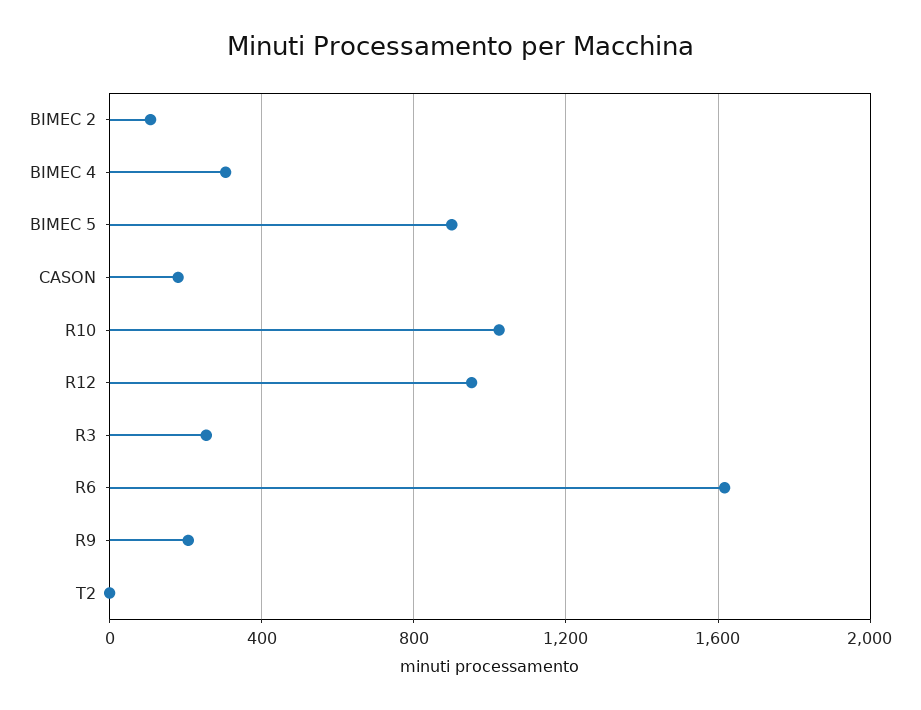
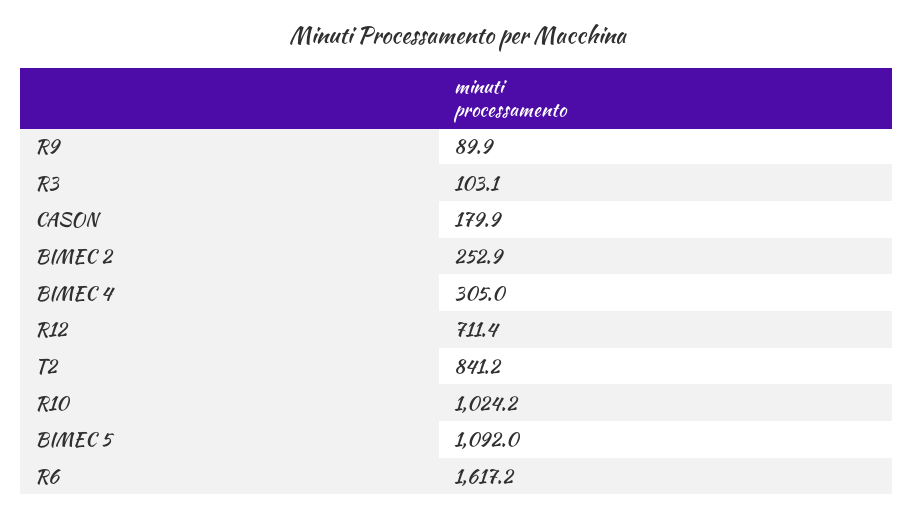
BIMEC 2: 100 -> 252.9
BIMEC 5: 900 -> 1092
R12: 950 -> 711.4
R3: 250 -> 103.1
R9: 200 -> 89.9
T2: 0 -> 841.2

